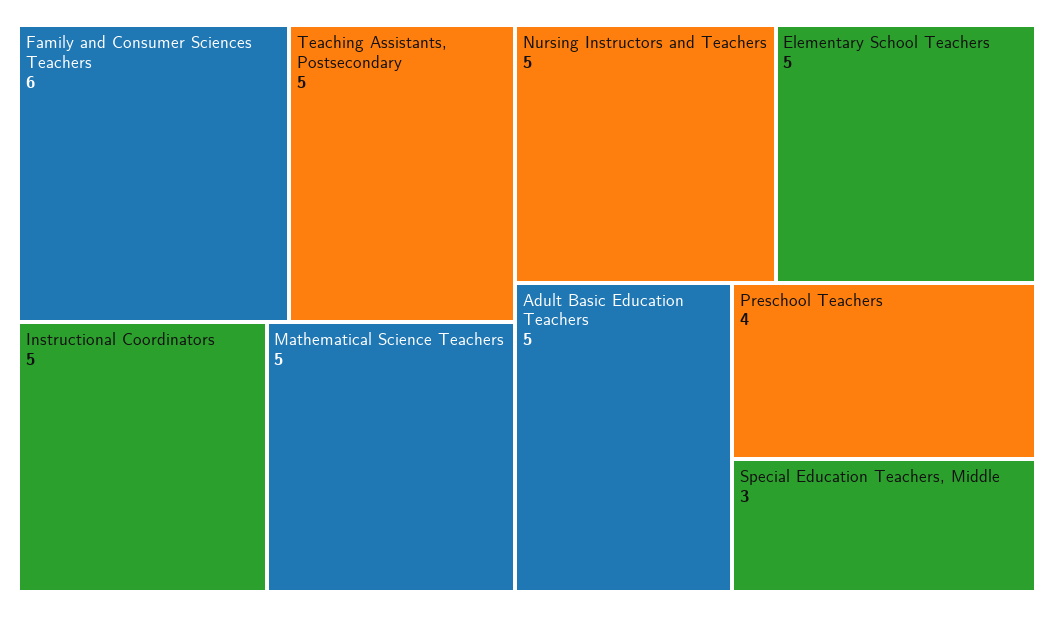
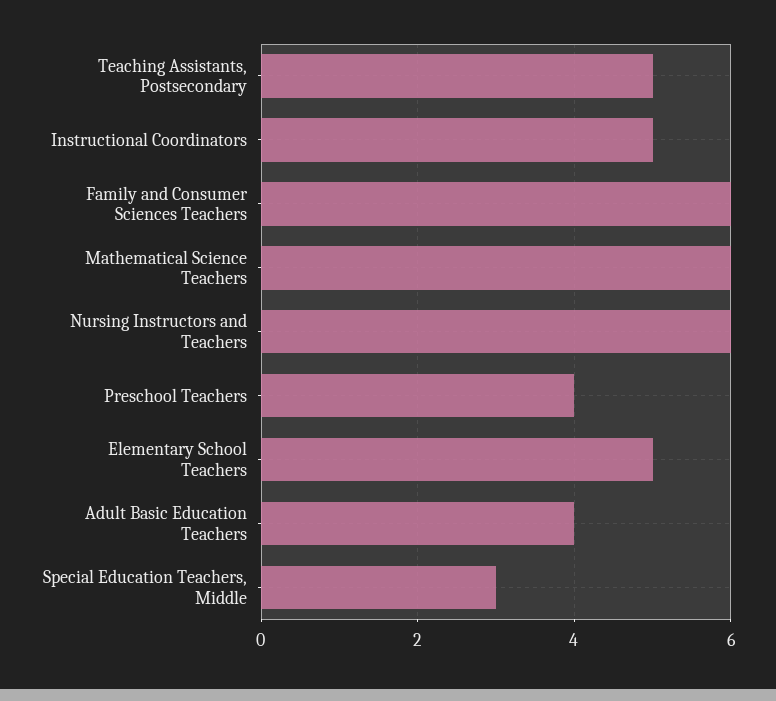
Mathematical Science Teachers: 5 -> 6
Nursing Instructors and Teachers: 5 -> 6
Adult Basic Education Teachers: 5 -> 4

